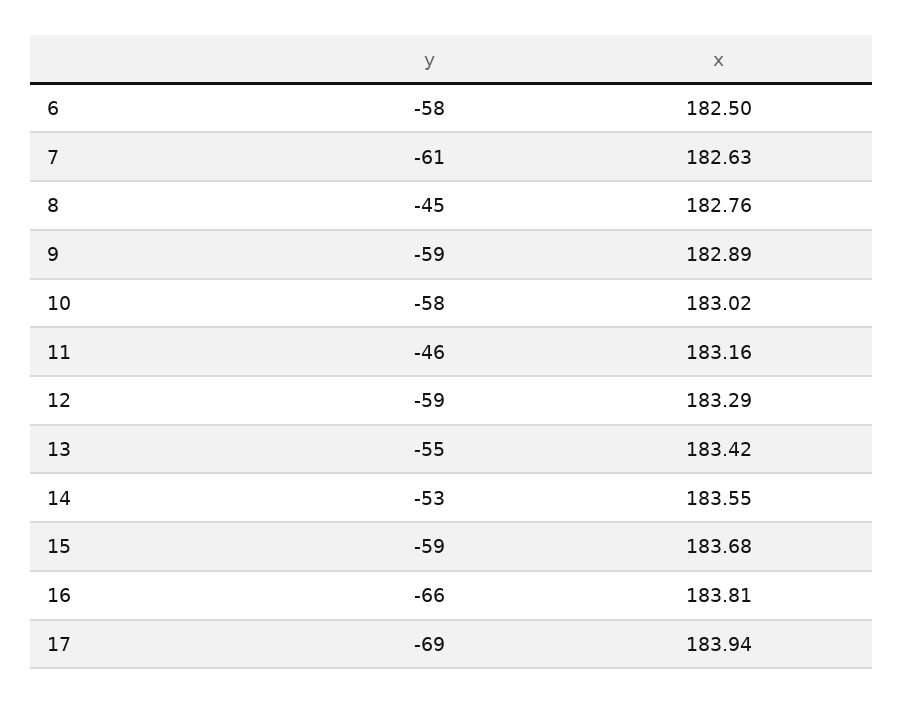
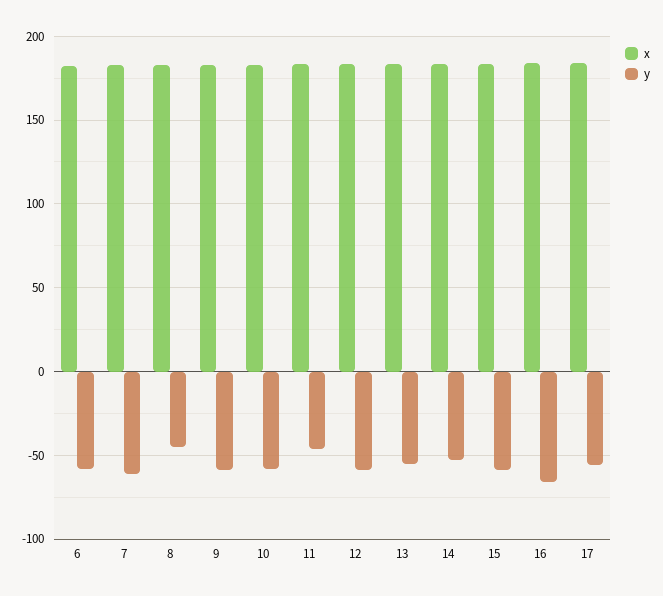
y, 17: -69 -> -55

